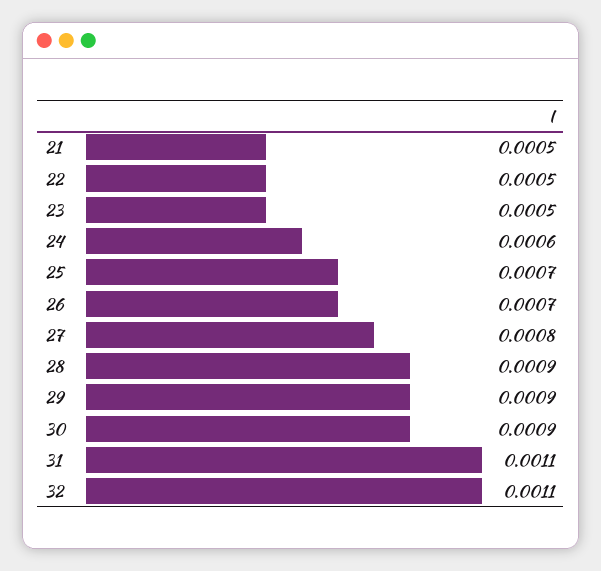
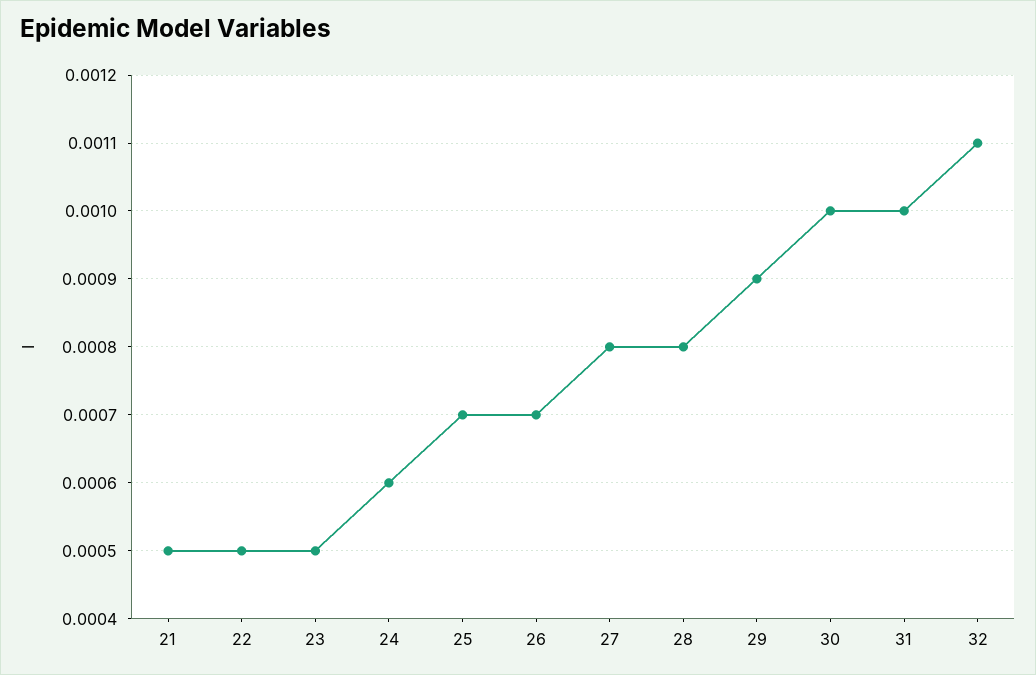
28: 0.0009 -> 0.0008
30: 0.0009 -> 0.001
31: 0.0011 -> 0.001

